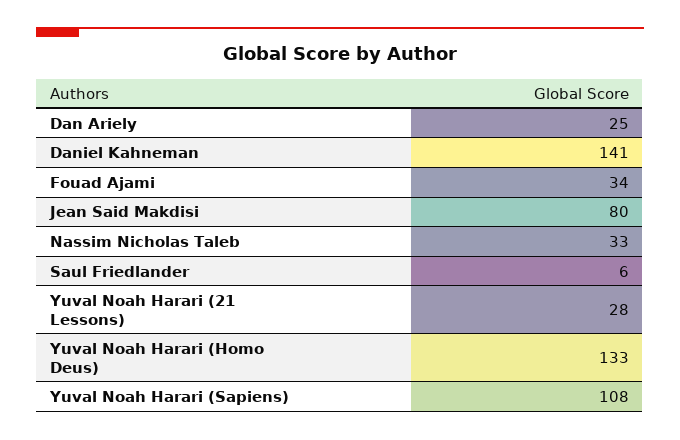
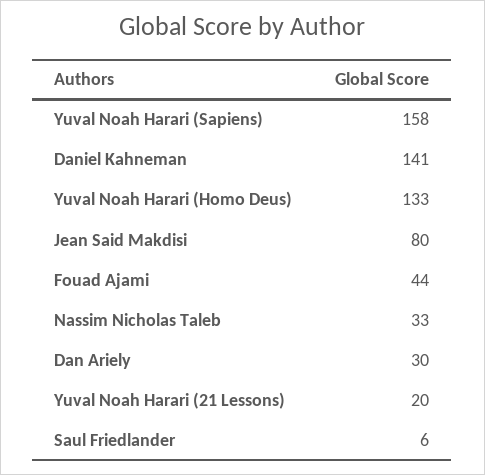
Dan Ariely: 25 -> 30
Fouad Ajami: 34 -> 44
Yuval Noah Harari (21 Lessons): 28 -> 20
Yuval Noah Harari (Sapiens): 108 -> 158

